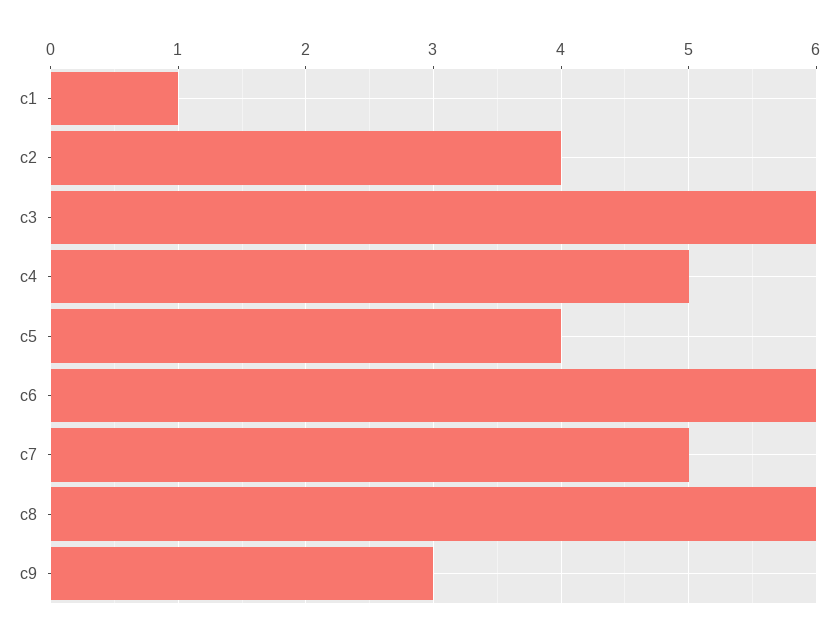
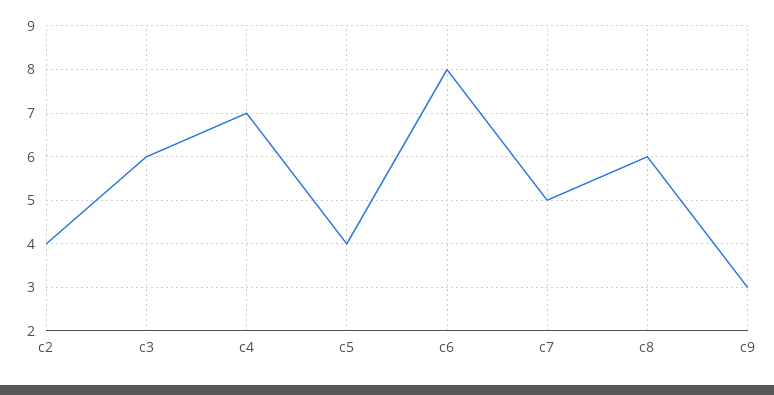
c1: 1 -> none
c4: 5 -> 7
c6: 6 -> 8

